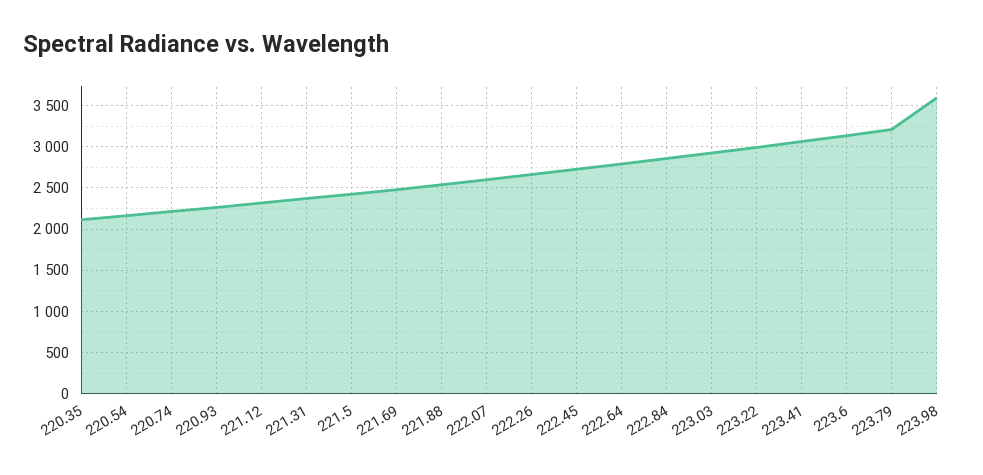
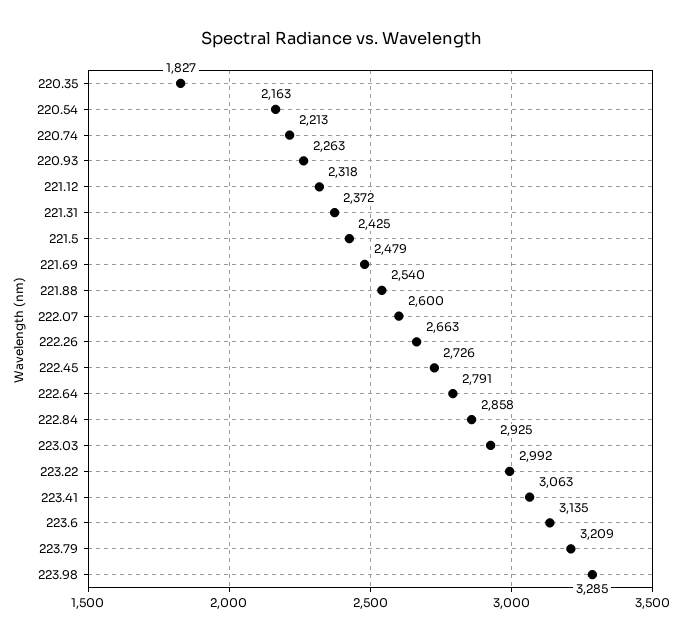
220.35: 2100 -> 1827
223.98: 3600 -> 3285

